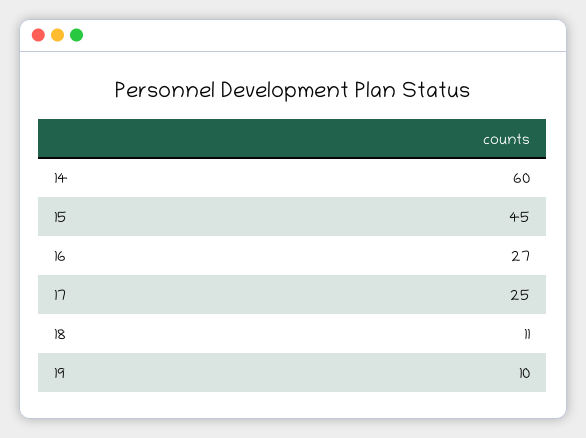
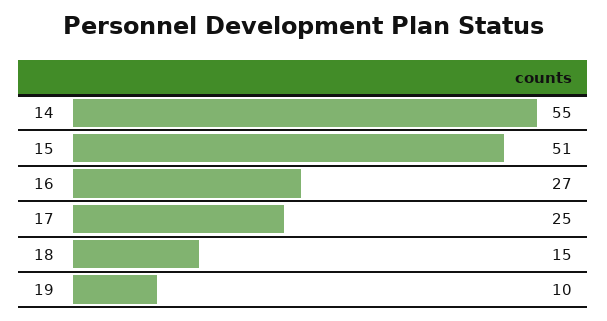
14: 60 -> 55
15: 45 -> 51
18: 11 -> 15

